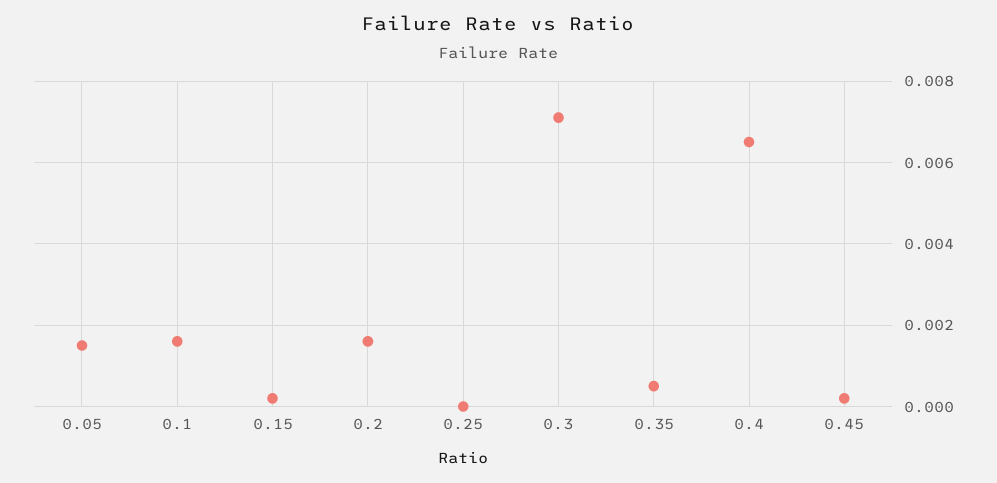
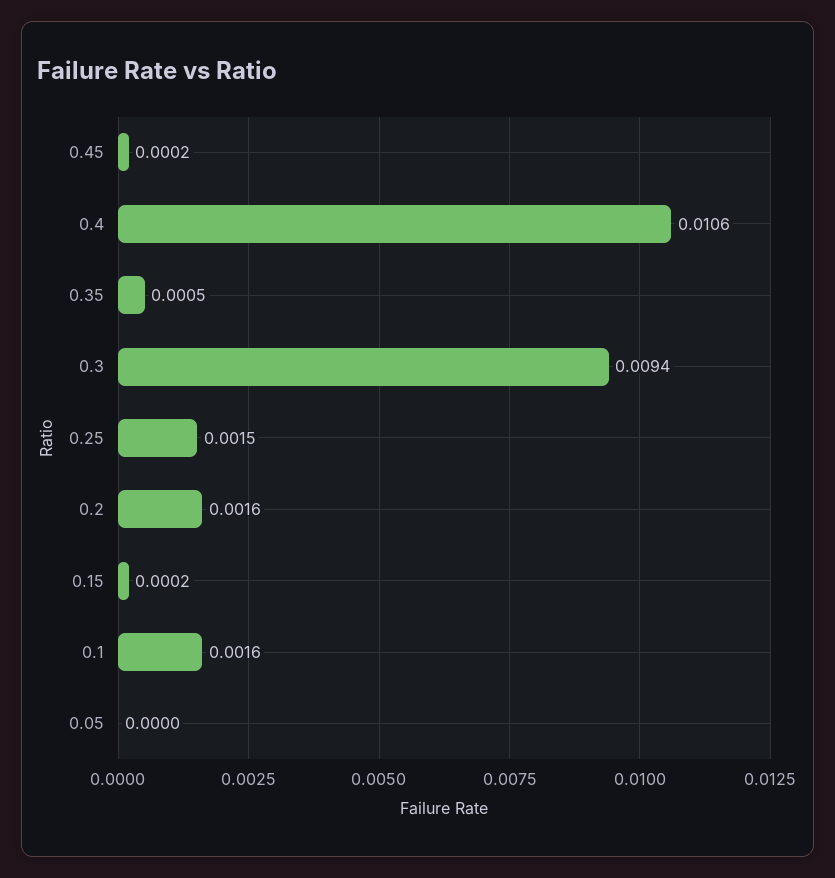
0.05: 0.0015 -> 0
0.25: 0 -> 0.0015
0.3: 0.007 -> 0.0094
0.4: 0.0065 -> 0.0106

